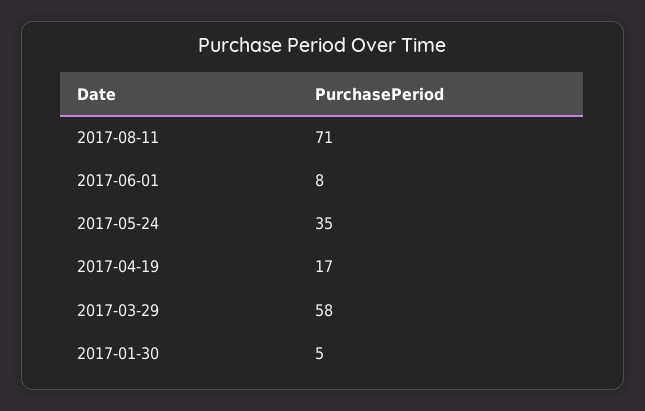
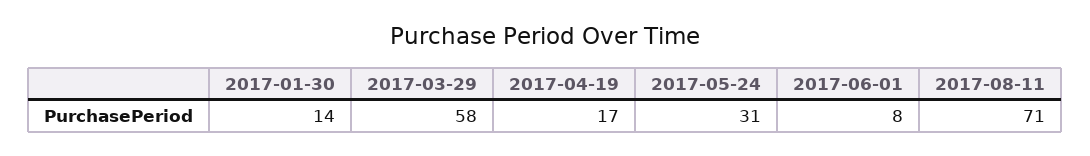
2017-05-24: 35 -> 31
2017-01-30: 5 -> 14

